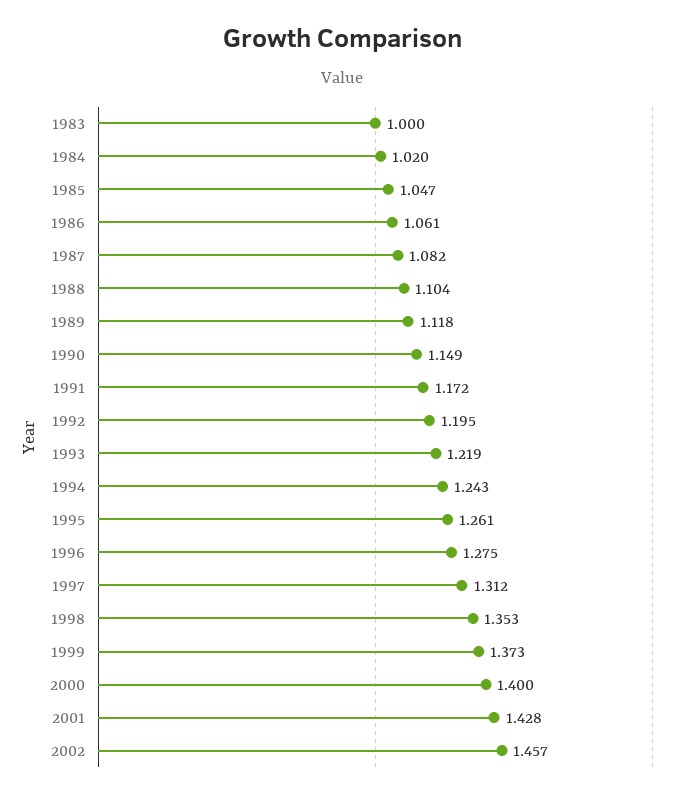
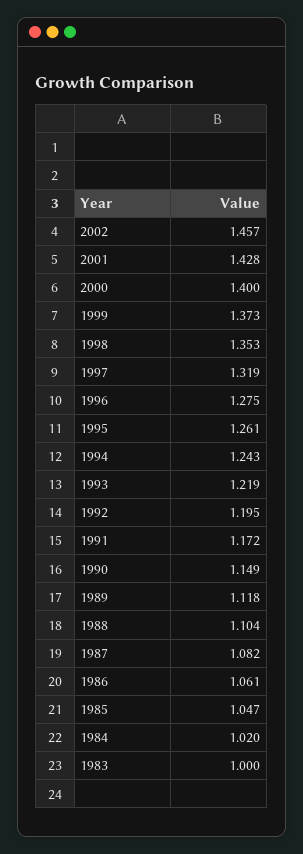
1997: 1.312 -> 1.319

